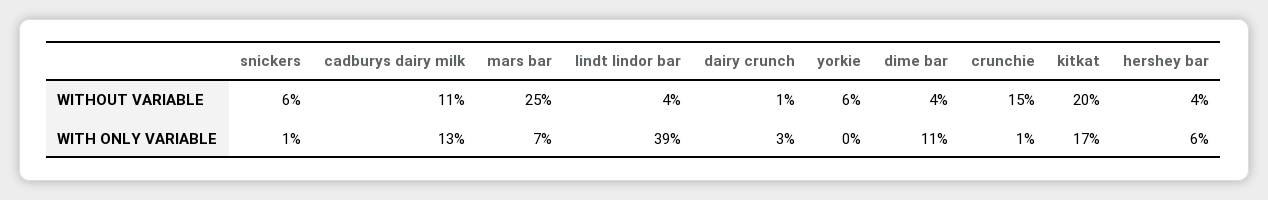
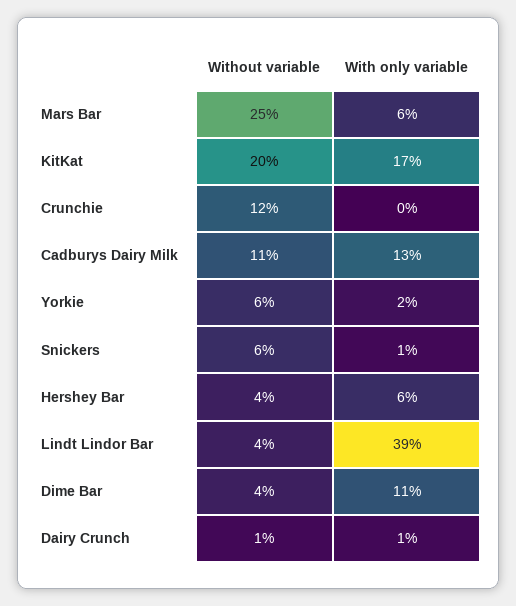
crunchie, WITHOUT VARIABLE: 15 -> 12
mars bar, WITH ONLY VARIABLE: 7 -> 6
dairy crunch, WITH ONLY VARIABLE: 3 -> 1
yorkie, WITH ONLY VARIABLE: 0 -> 2
crunchie, WITH ONLY VARIABLE: 1 -> 0

